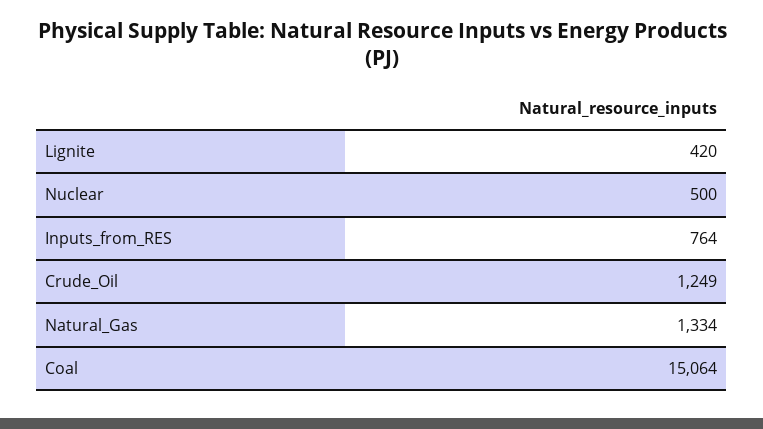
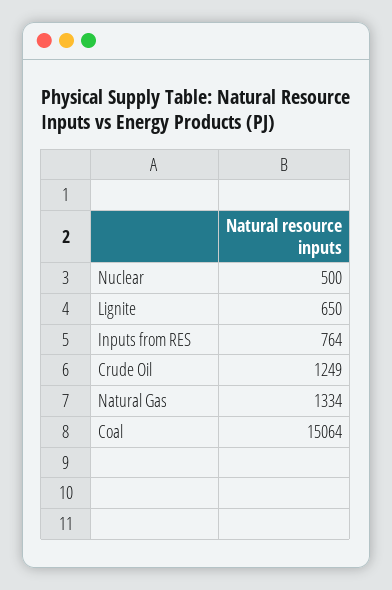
Lignite: 420 -> 650

